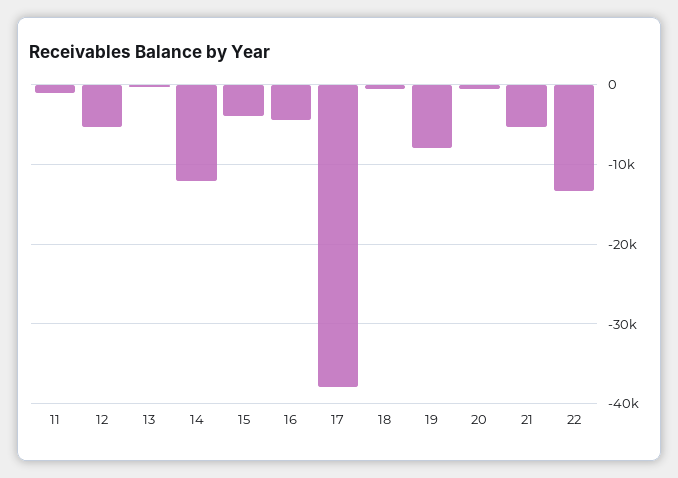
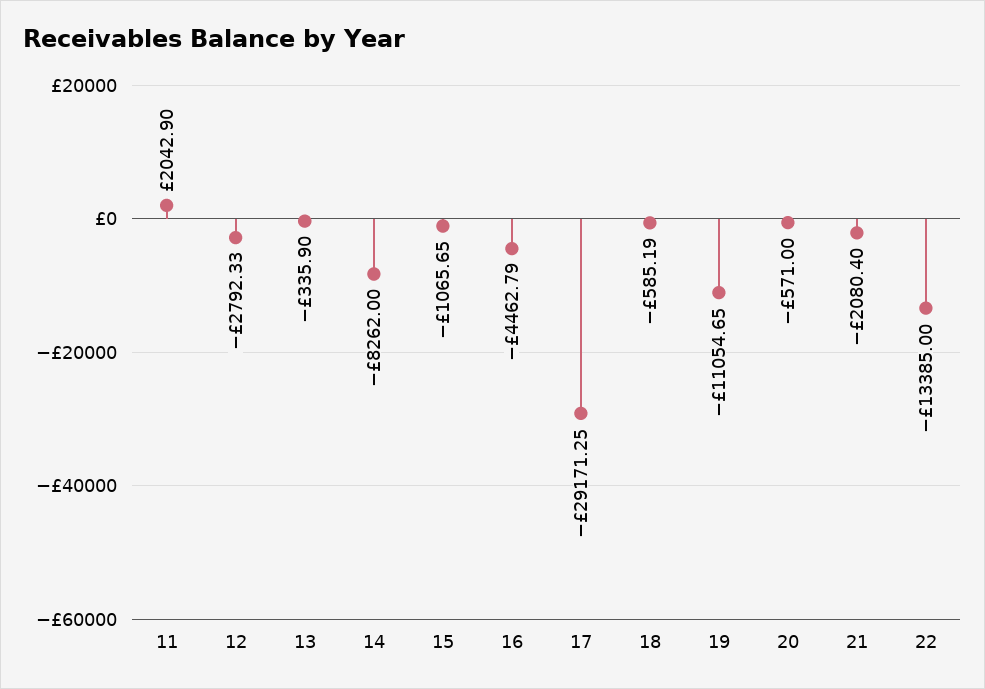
11: -1000 -> 2042.9
12: -5000 -> -2792.33
14: -12000 -> -8262
15: -4000 -> -1065.65
17: -38000 -> -29171.25
19: -8000 -> -11054.65
21: -5000 -> -2080.4

